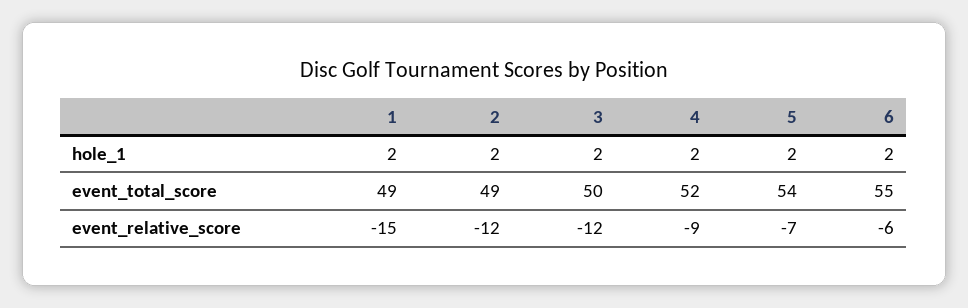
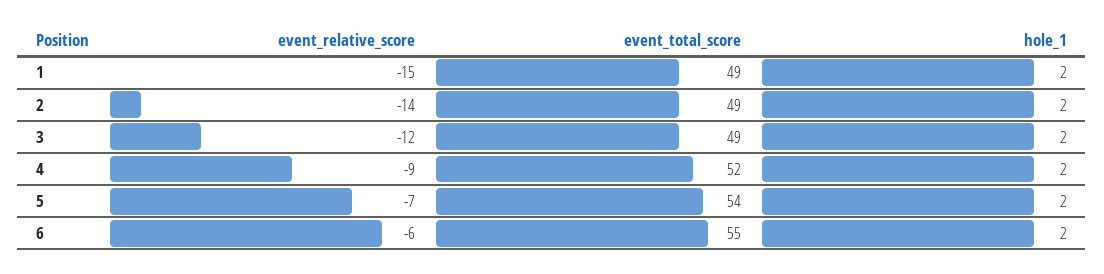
3, event_total_score: 50 -> 49
2, event_relative_score: -12 -> -14

